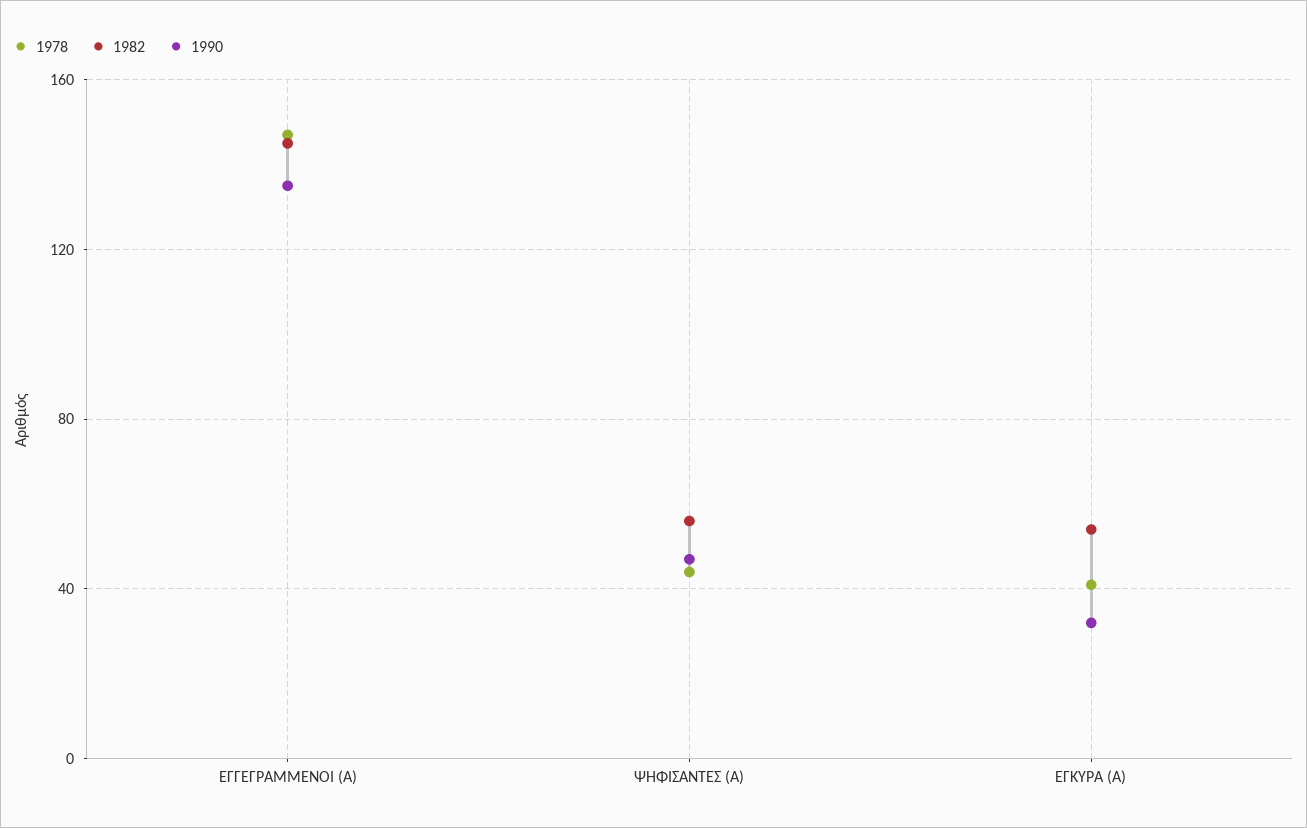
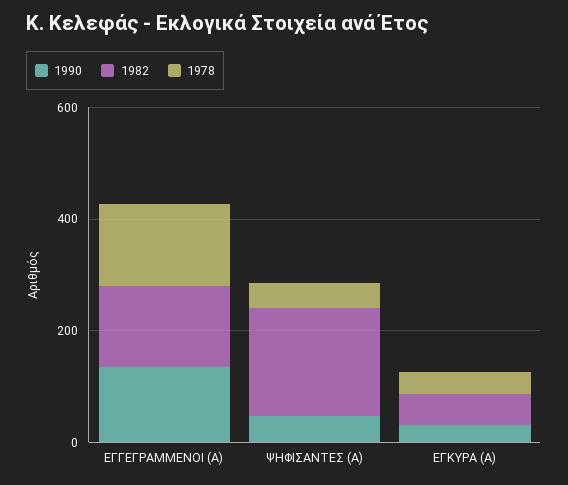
1982, ΨΗΦΙΣΑΝΤΕΣ (Α): 55 -> 200

